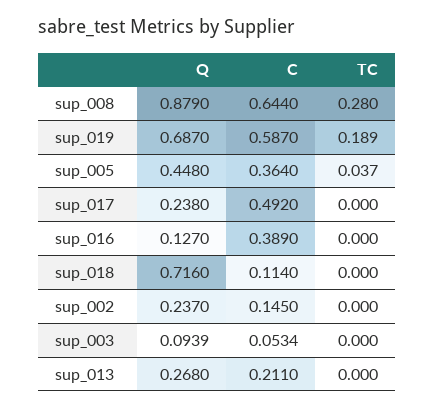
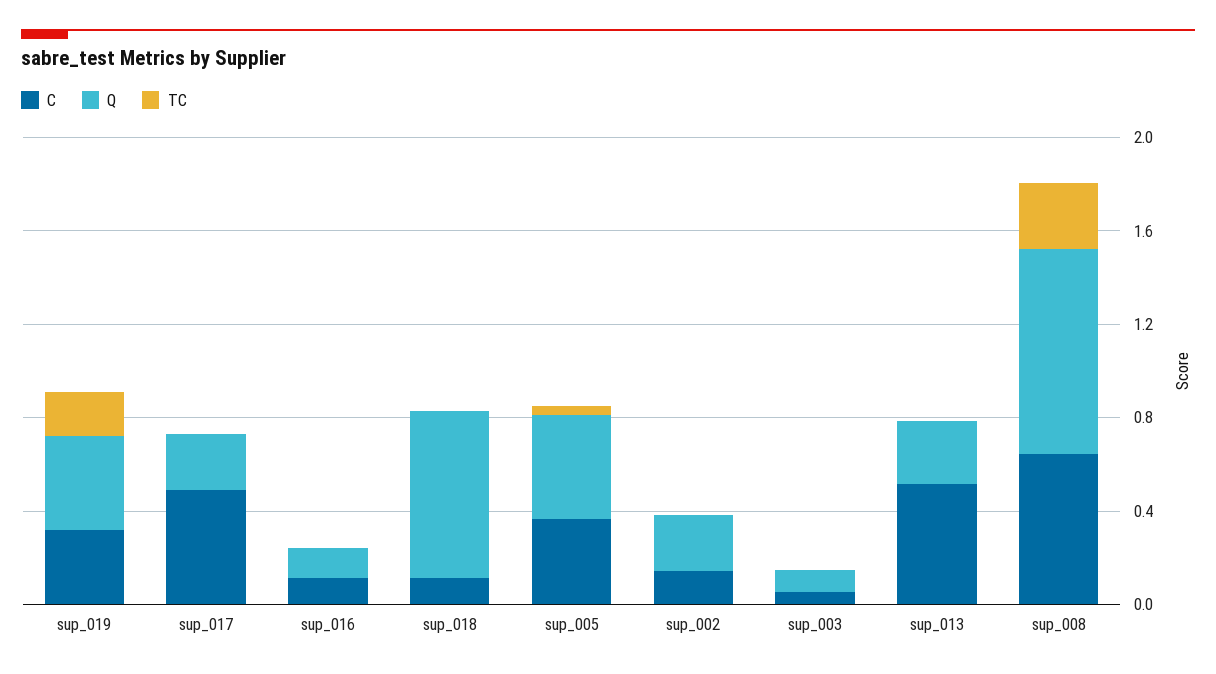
Q, sup_019: 0.687 -> 0.4
C, sup_019: 0.587 -> 0.3
C, sup_016: 0.389 -> 0.1
C, sup_013: 0.211 -> 0.5

